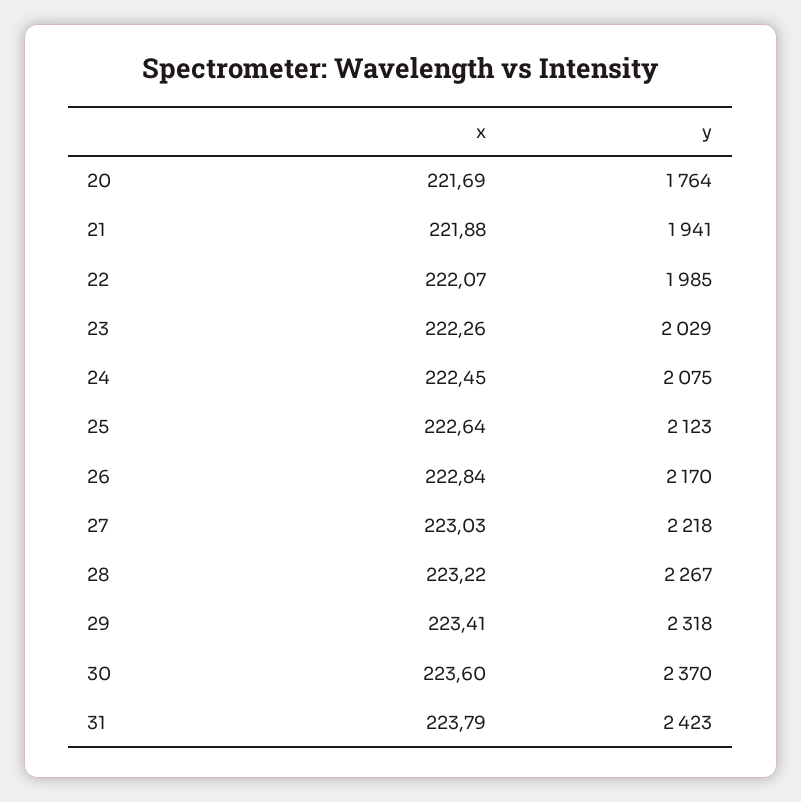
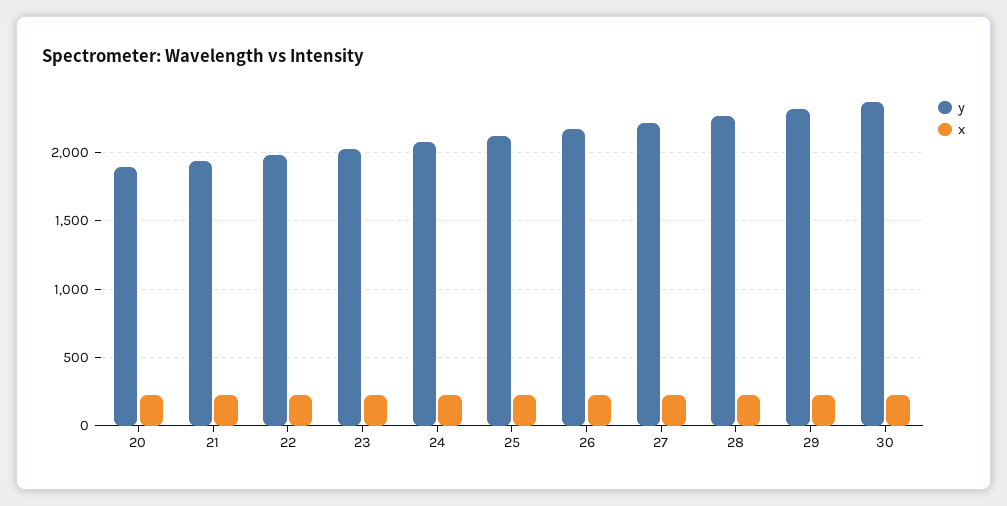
y, 20: 1764 -> 1900
x, 31: 223.79 -> none
y, 31: 2423 -> none

